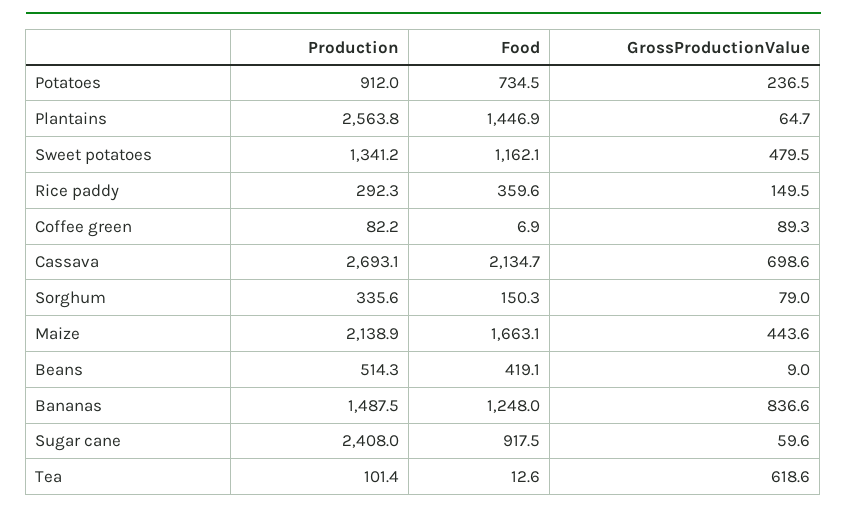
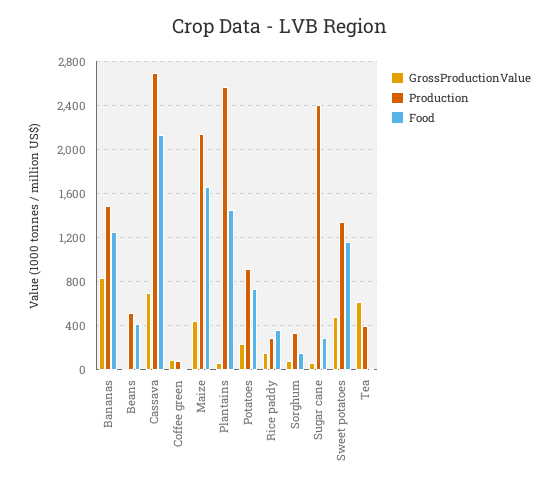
Food, Sugar cane: 917.5 -> 300
Production, Tea: 101.4 -> 400

